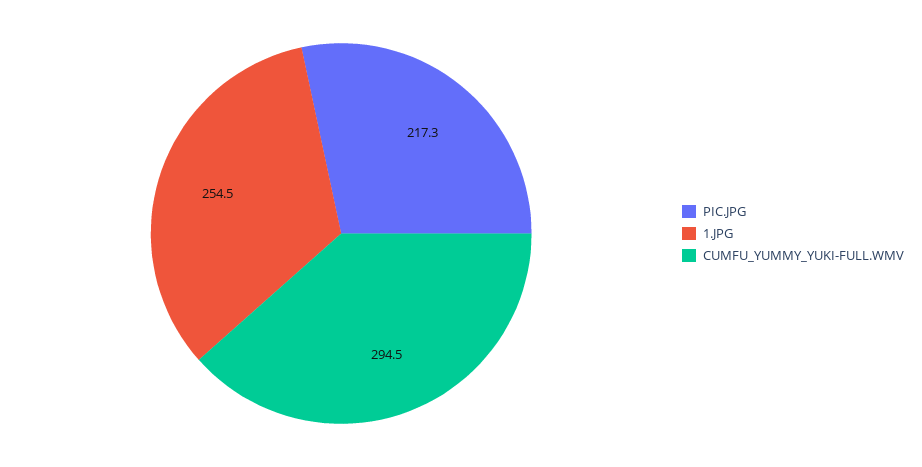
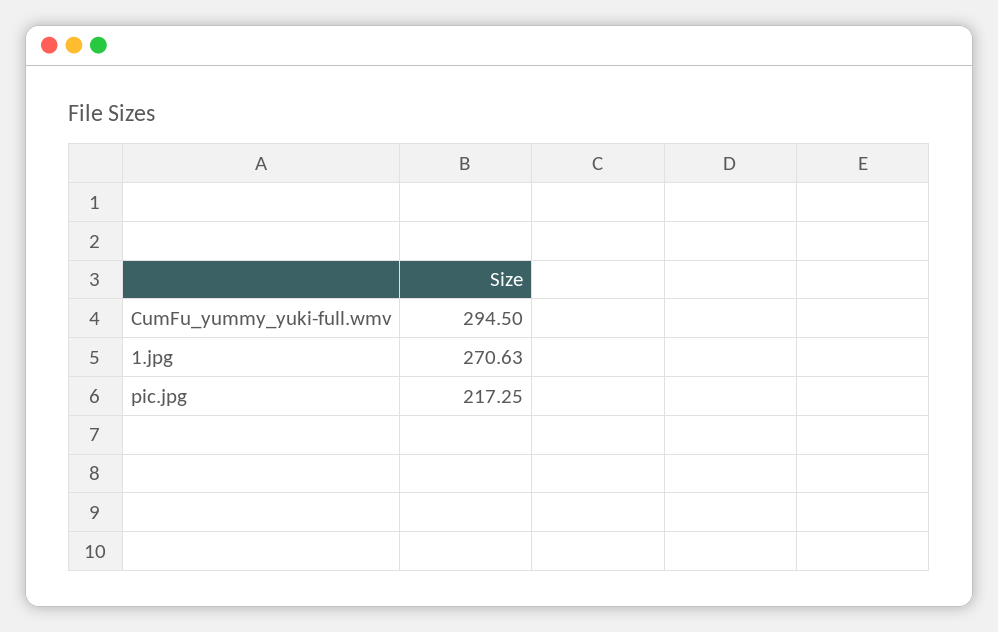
1.JPG: 254.5 -> 270.63

